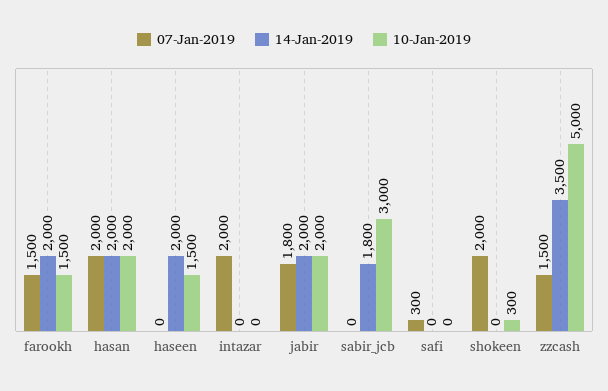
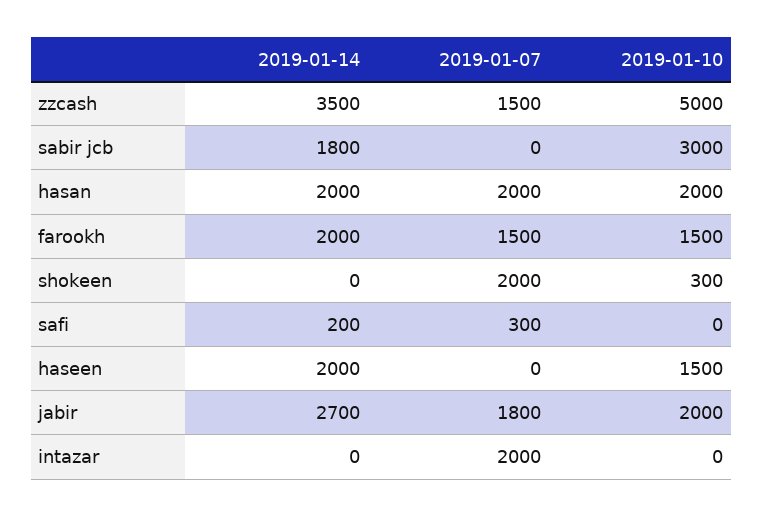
14-Jan-2019, jabir: 2000 -> 2700
14-Jan-2019, safi: 0 -> 200

